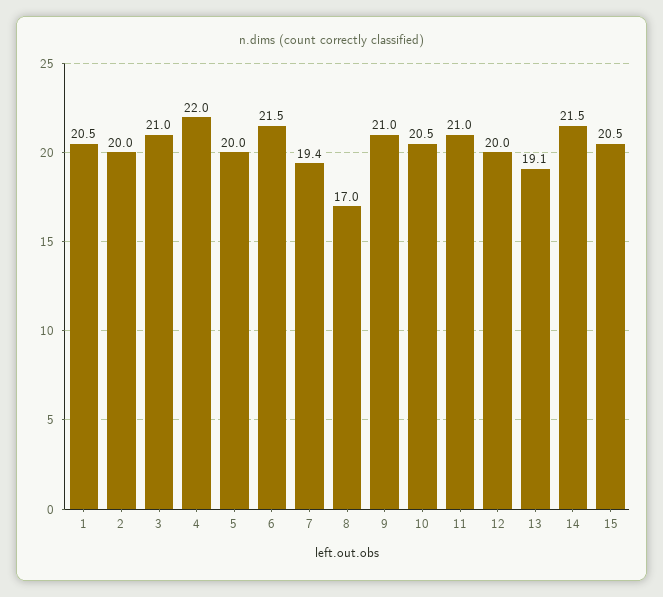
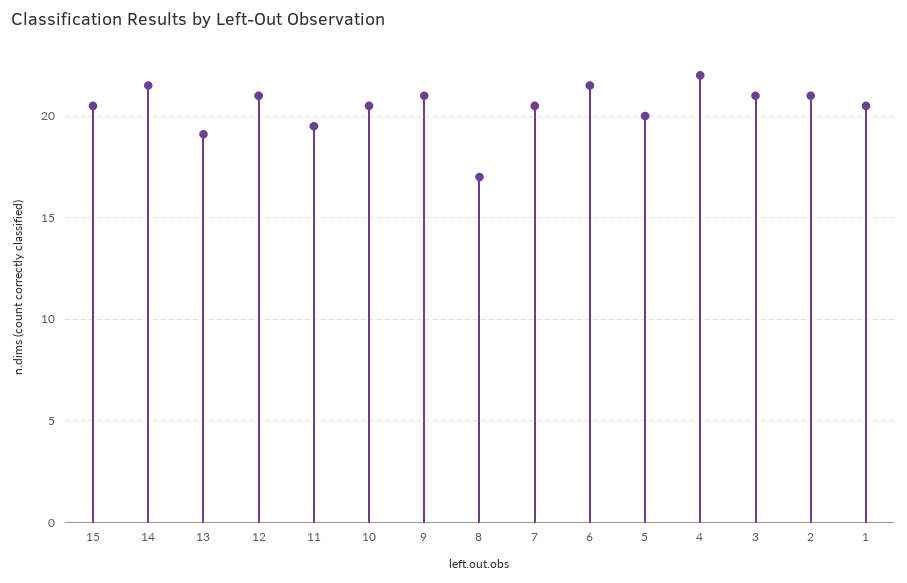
2: 20 -> 21
7: 19.4 -> 20.5
11: 21 -> 19.5
12: 20 -> 21

